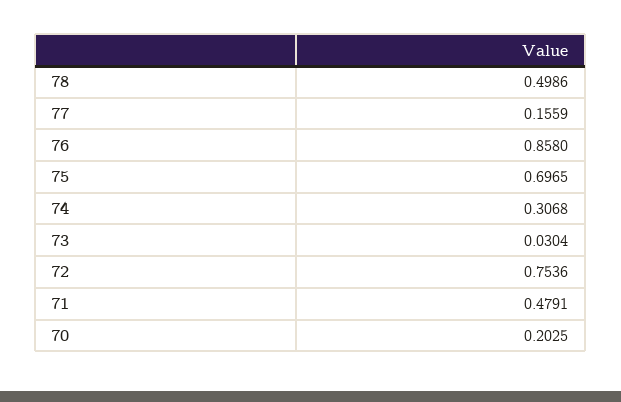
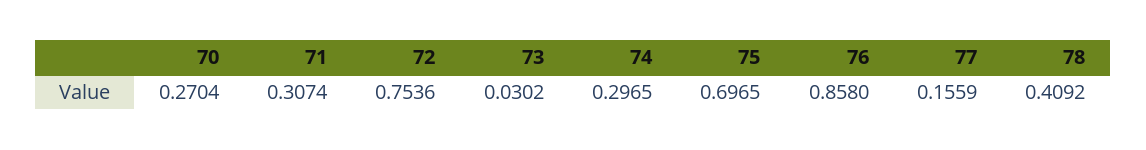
78: 0.4986 -> 0.4092
74: 0.3068 -> 0.2965
73: 0.0304 -> 0.0302
71: 0.4791 -> 0.3074
70: 0.2025 -> 0.2704

